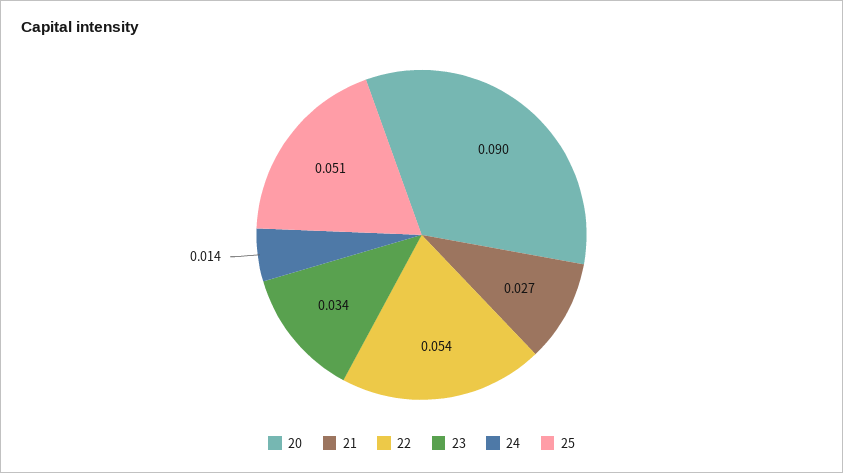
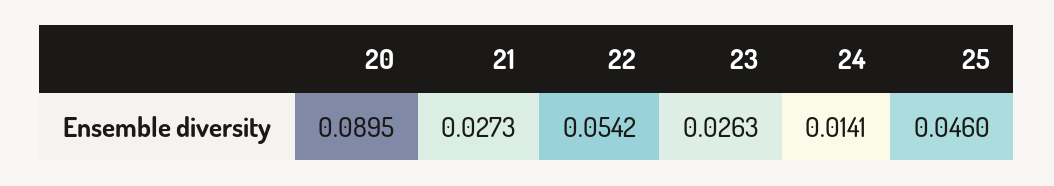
23: 0.034 -> 0.0263
25: 0.051 -> 0.046

